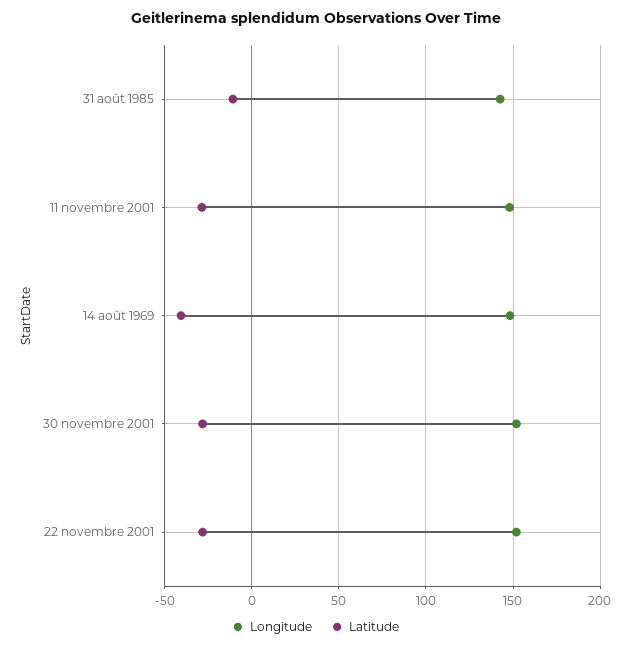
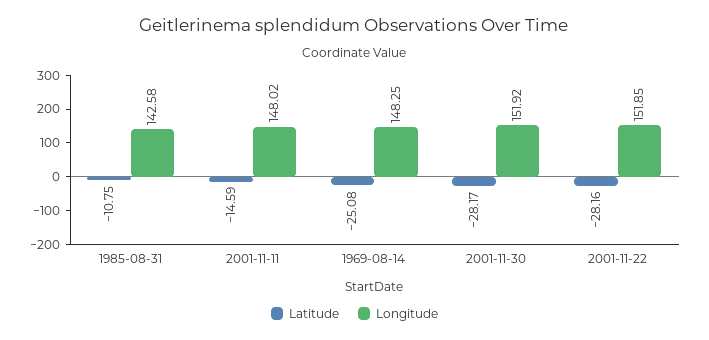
Latitude, 11 novembre 2001: -30 -> -14.59
Latitude, 14 août 1969: -40 -> -25.08

